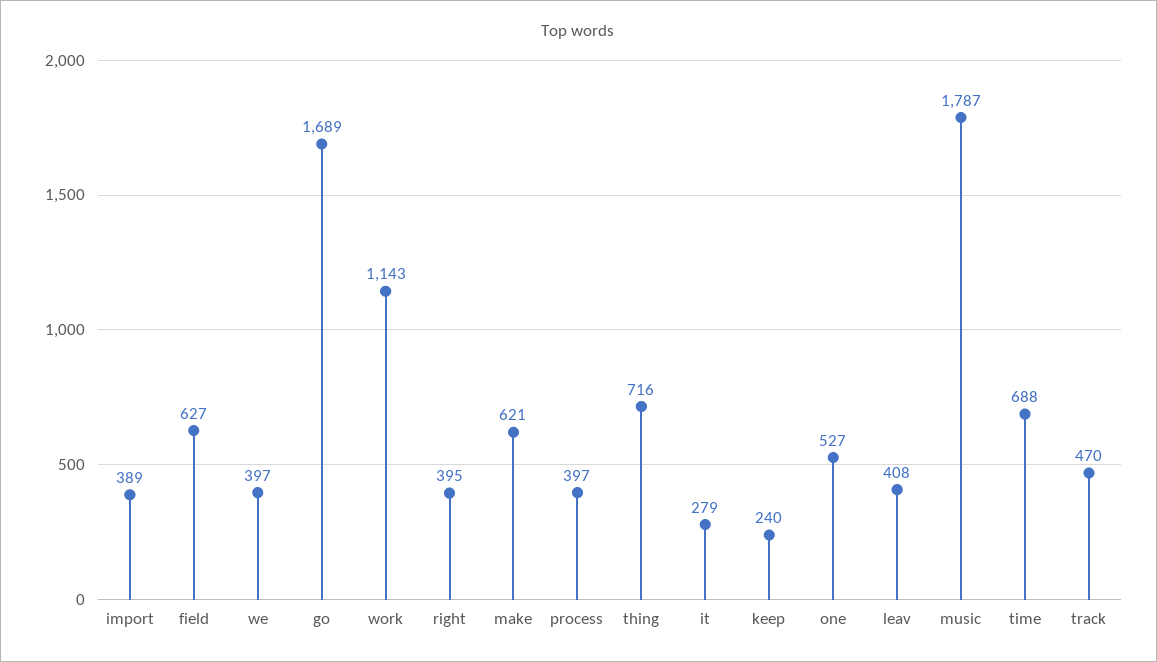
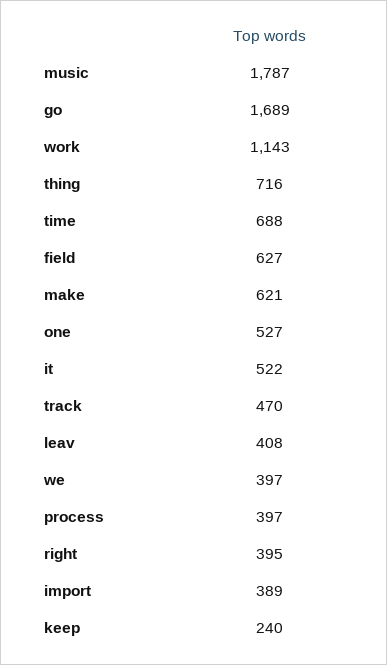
it: 279 -> 522

